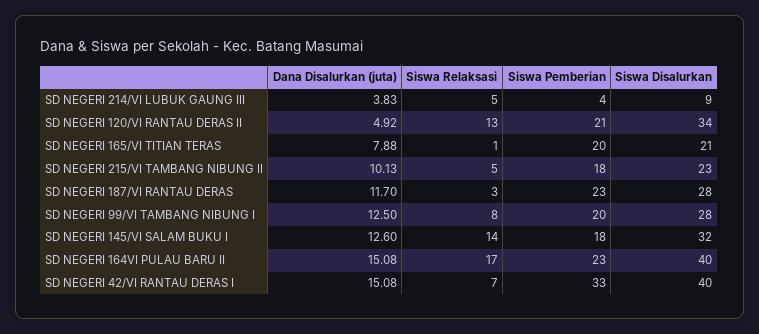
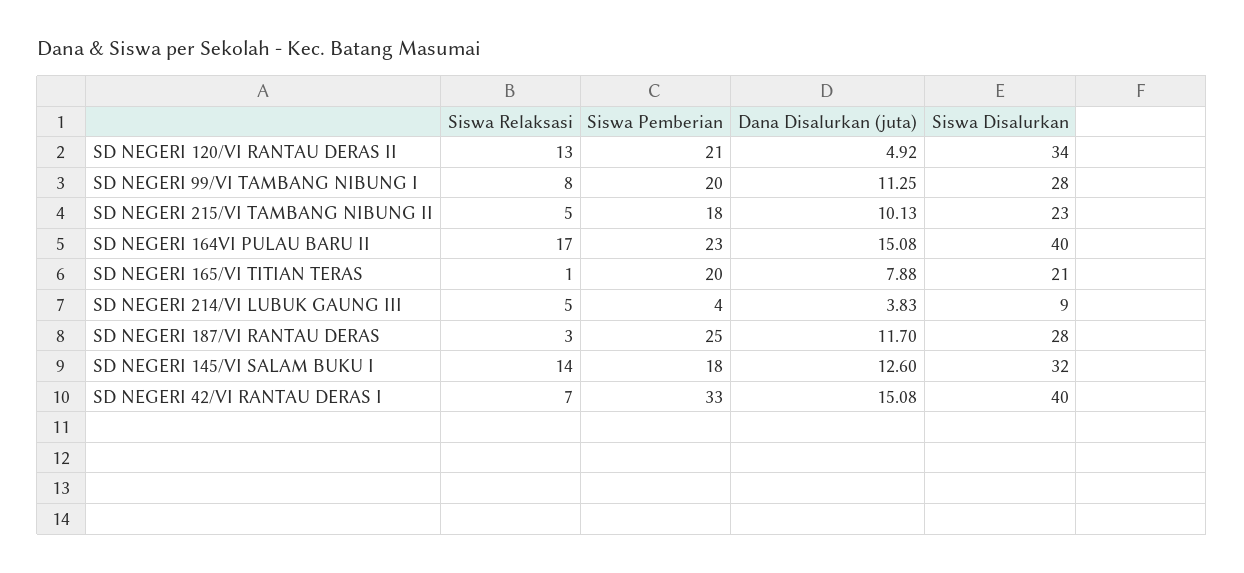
Siswa Pemberian, SD NEGERI 187/VI RANTAU DERAS: 23 -> 25
Dana Disalurkan (juta), SD NEGERI 99/VI TAMBANG NIBUNG I: 12.5 -> 11.25

